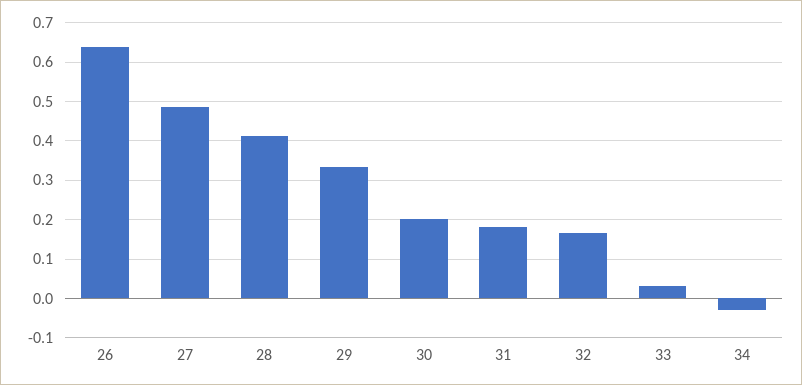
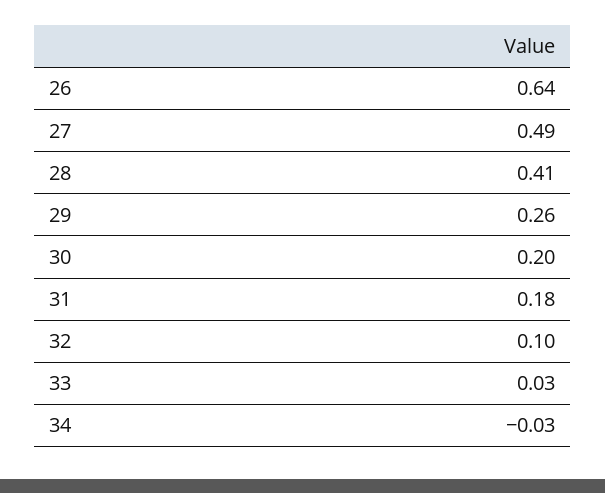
29: 0.34 -> 0.26
32: 0.16 -> 0.1

